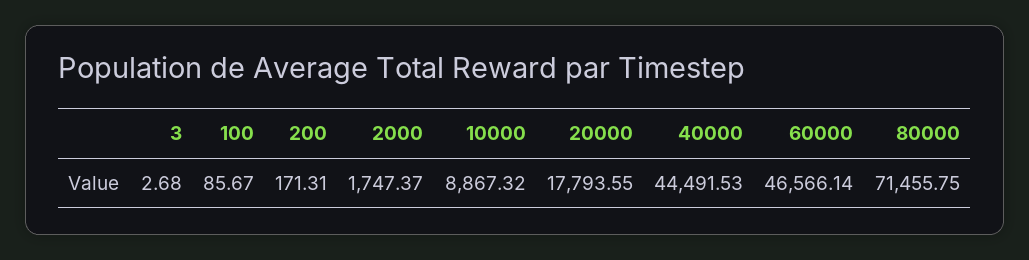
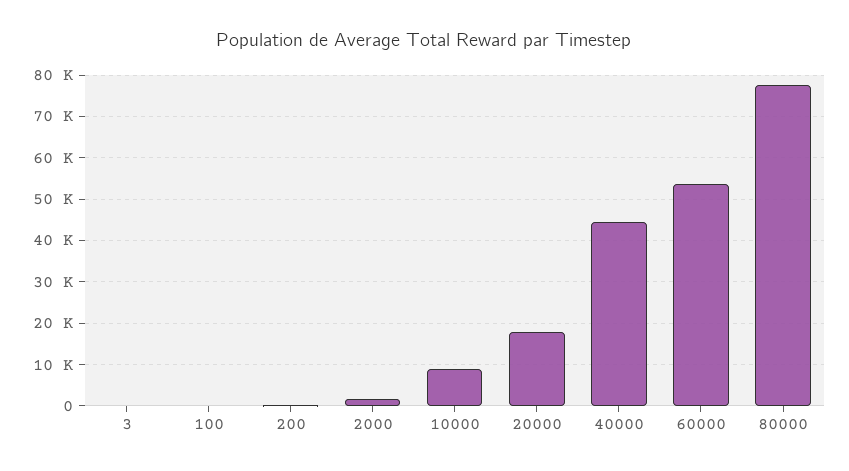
60000: 46566.14 -> 54000
80000: 71455.75 -> 78000

